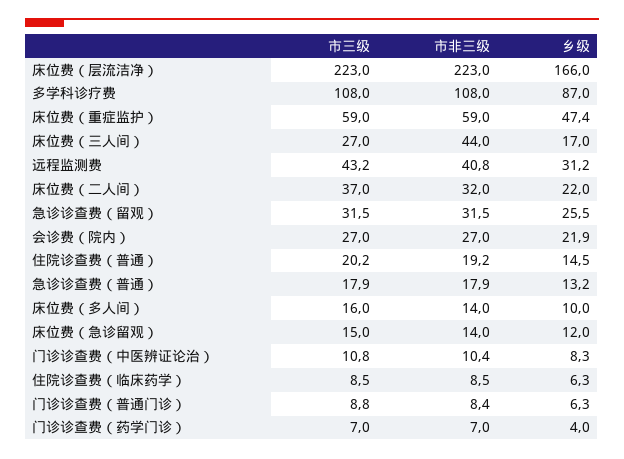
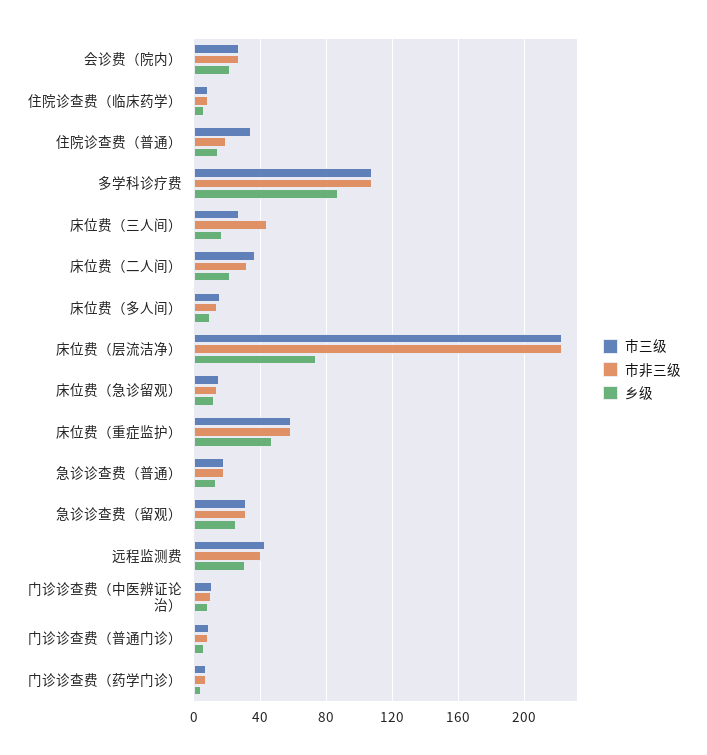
乡级, 床位费（层流洁净）: 166 -> 75
市三级, 住院诊查费（普通）: 20.2 -> 35

